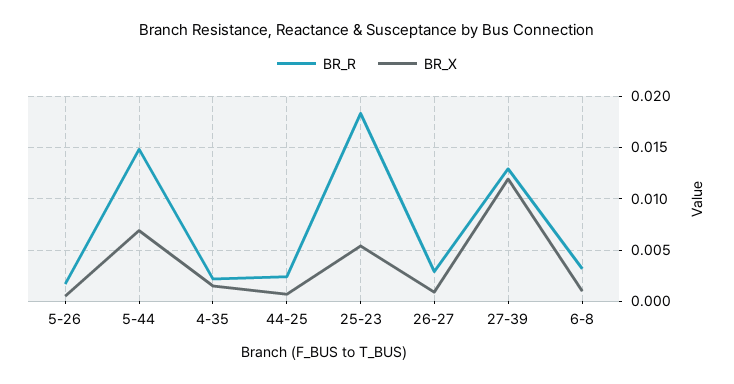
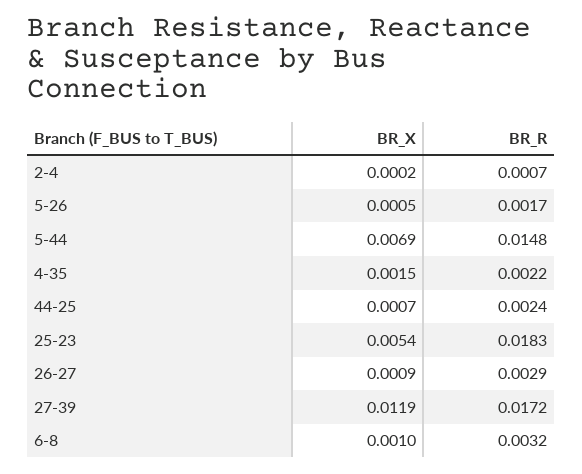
BR_R, 27-39: 0.013 -> 0.0172
BR_X, 2-4: none -> 0.0002
BR_R, 2-4: none -> 0.0007

